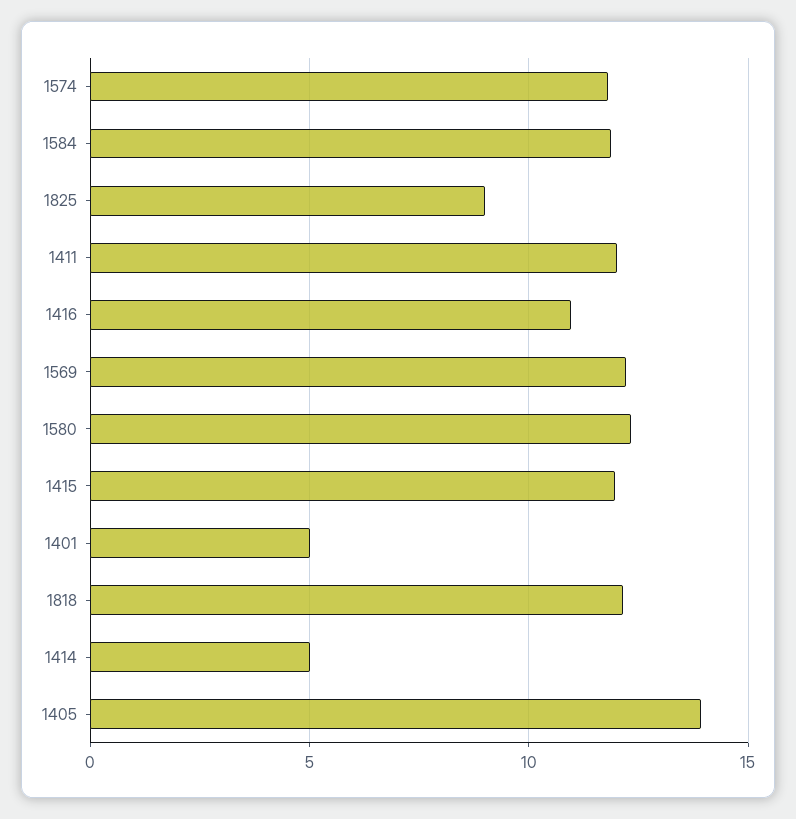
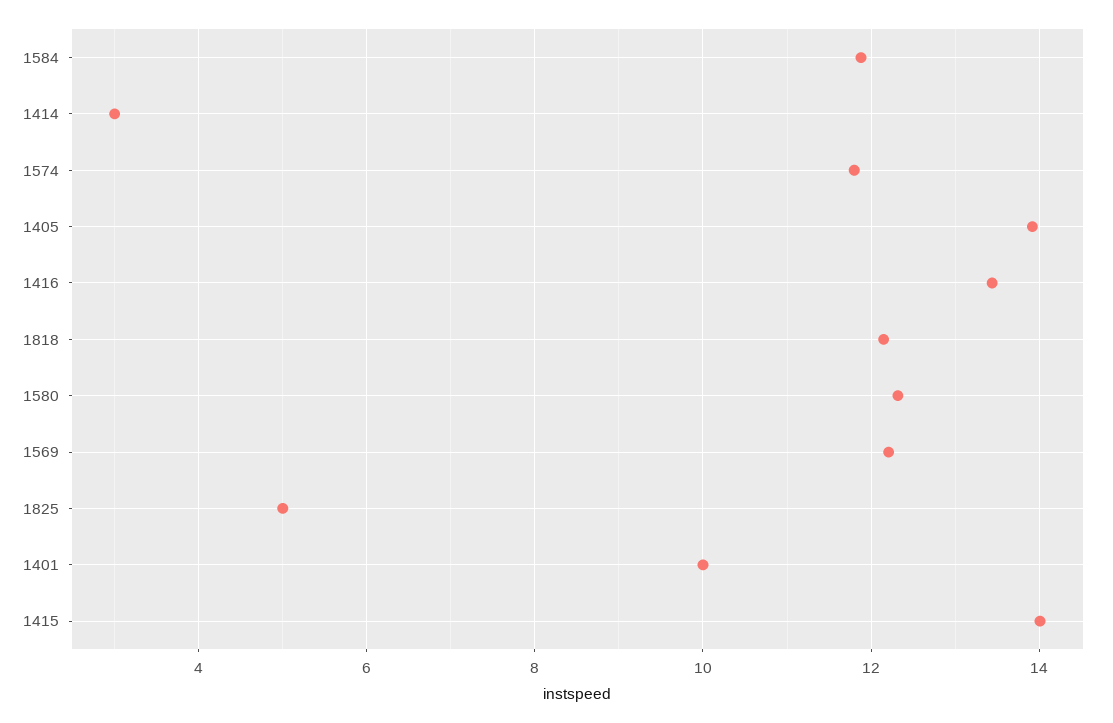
1825: 9 -> 5
1411: 12 -> none
1416: 11 -> 13.4
1415: 12 -> 14
1401: 5 -> 10
1414: 5 -> 3

